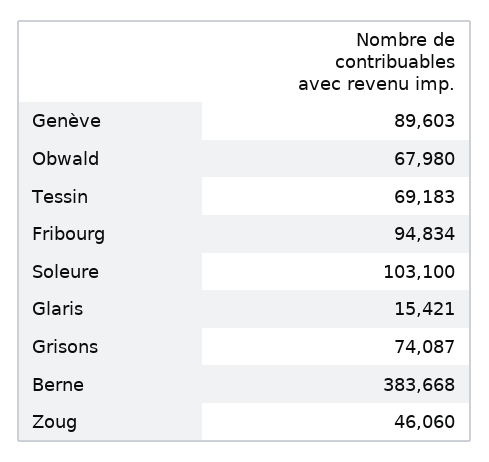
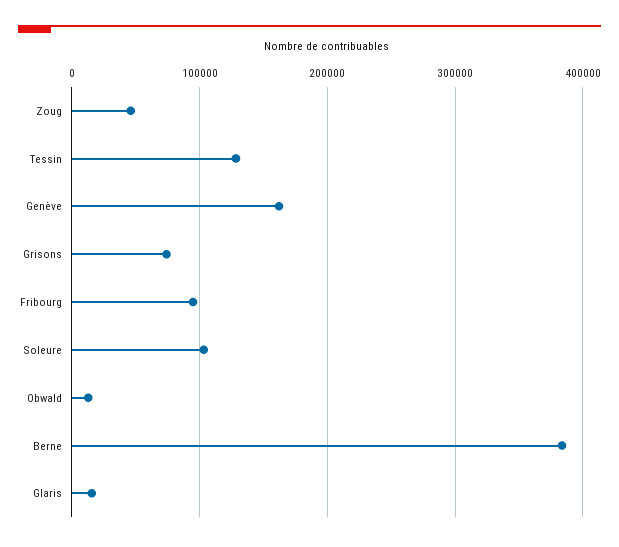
Genève: 89603 -> 160000
Obwald: 67980 -> 10000
Tessin: 69183 -> 130000

